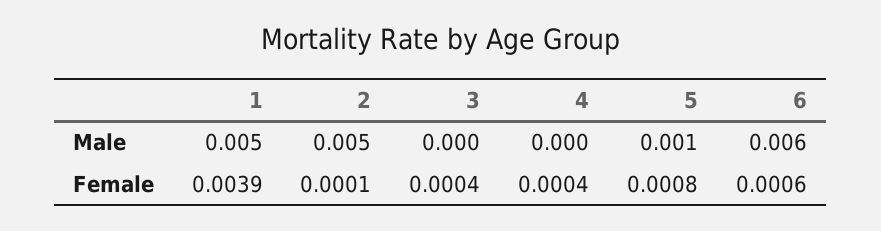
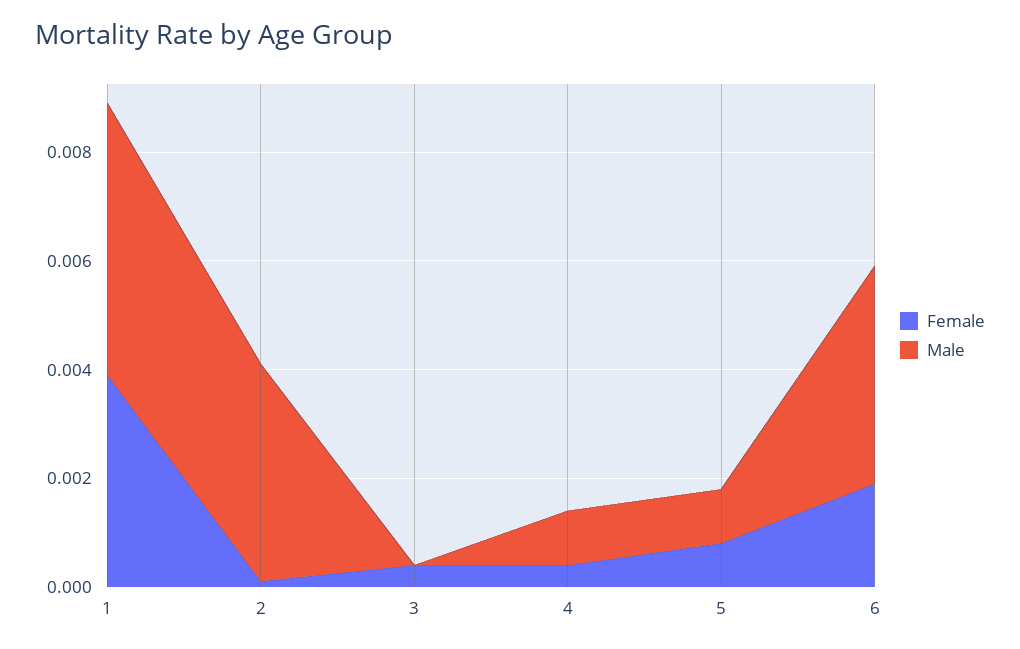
Male, 2: 0.005 -> 0.004
Male, 4: 0 -> 0.001
Male, 6: 0.006 -> 0.004
Female, 6: 0.0006 -> 0.002

